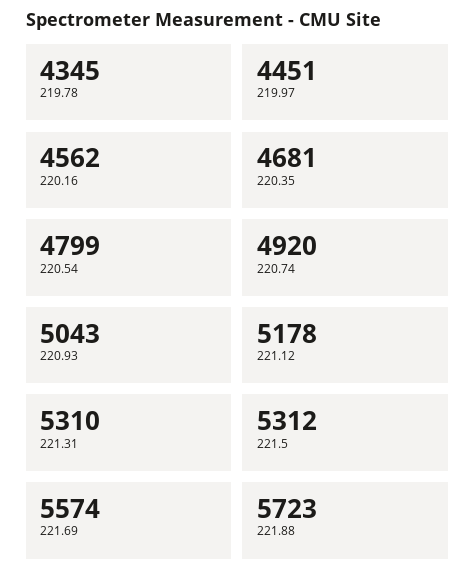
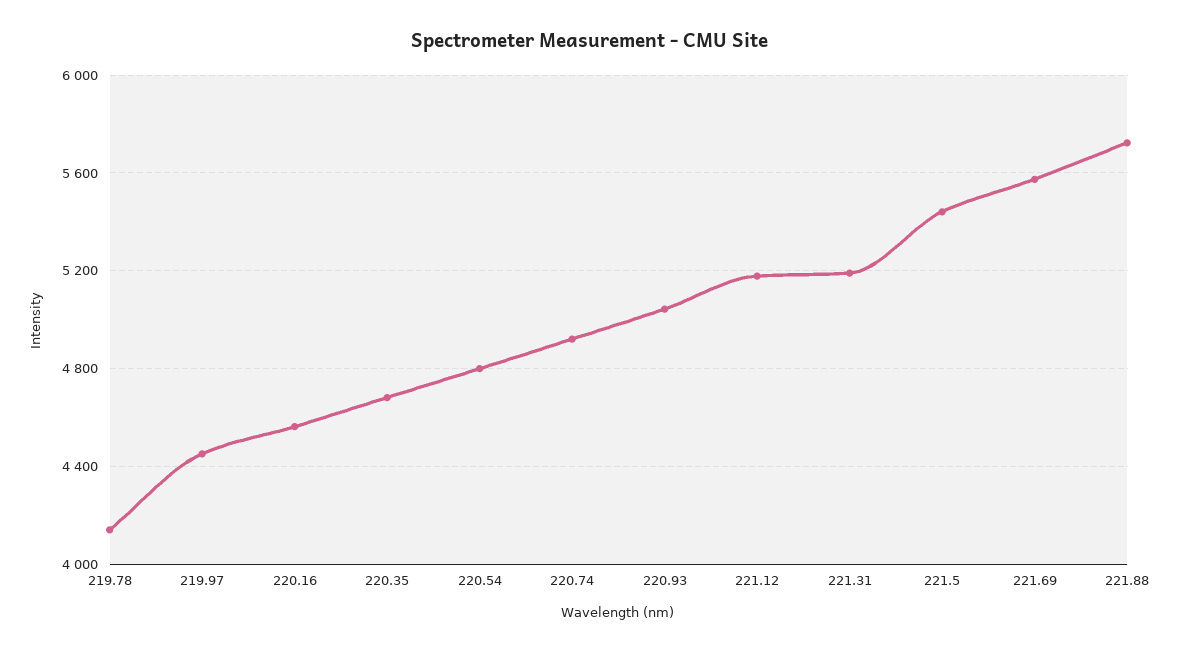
219.78: 4345 -> 4150
221.31: 5310 -> 5200
221.5: 5312 -> 5450

